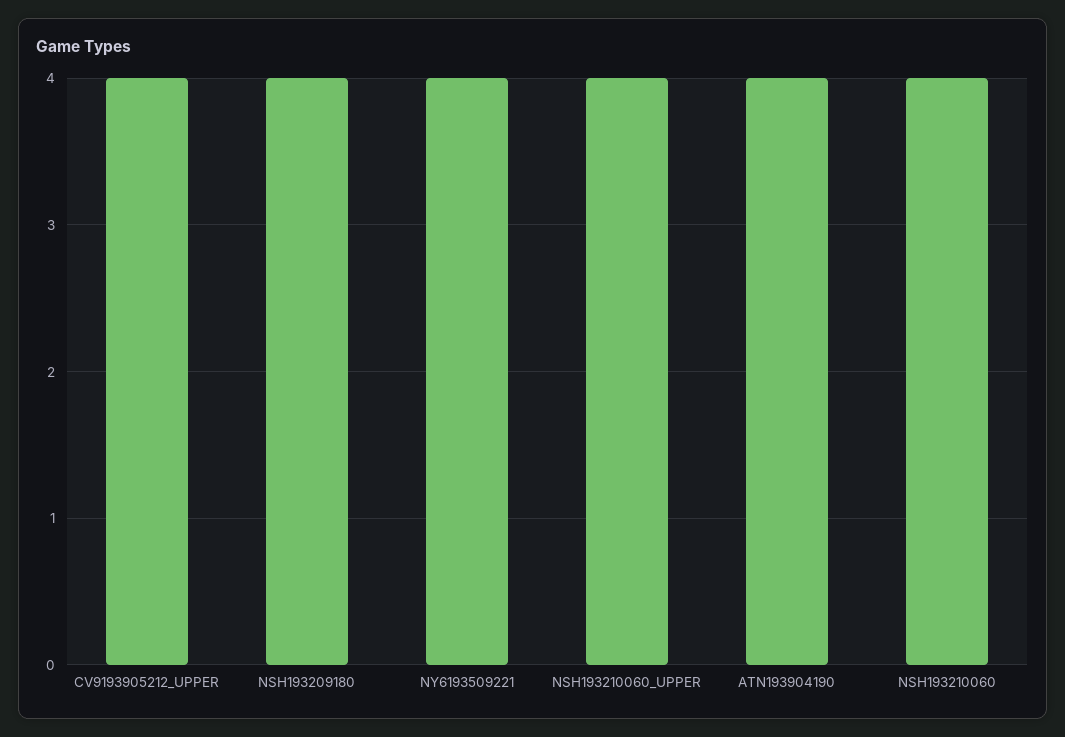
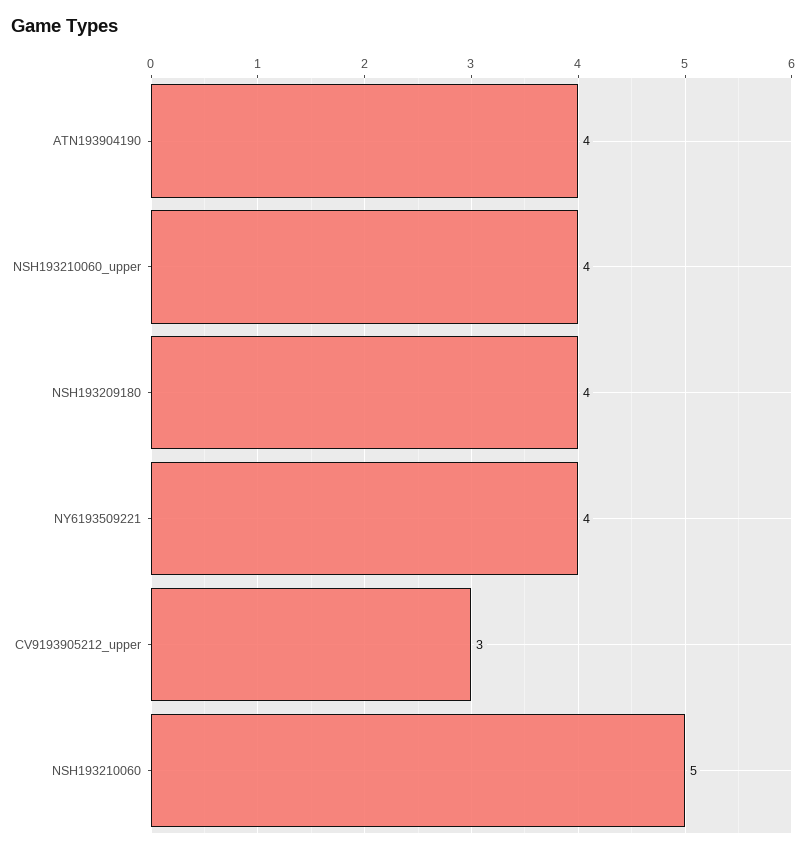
CV9193905212_UPPER: 4 -> 3
NSH193210060: 4 -> 5

